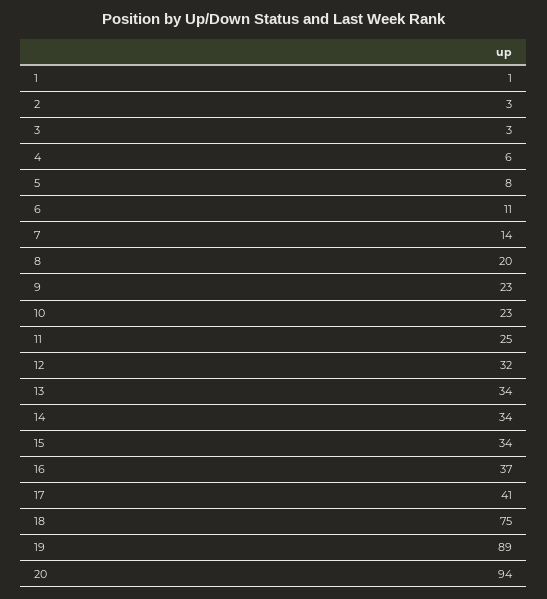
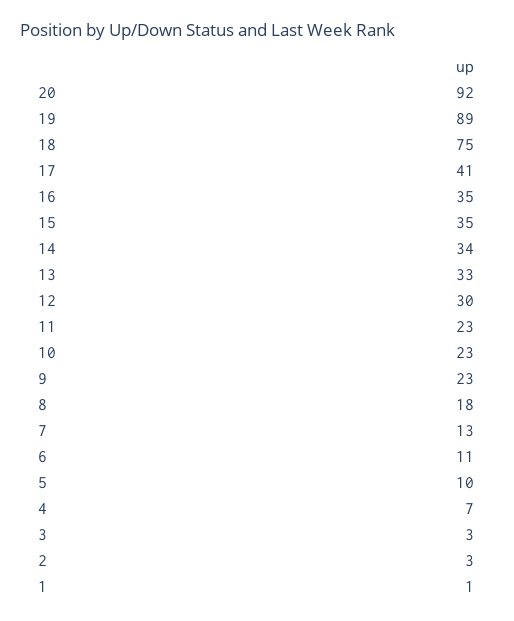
4: 6 -> 7
5: 8 -> 10
7: 14 -> 13
8: 20 -> 18
11: 25 -> 23
12: 32 -> 30
13: 34 -> 33
15: 34 -> 35
16: 37 -> 35
20: 94 -> 92

